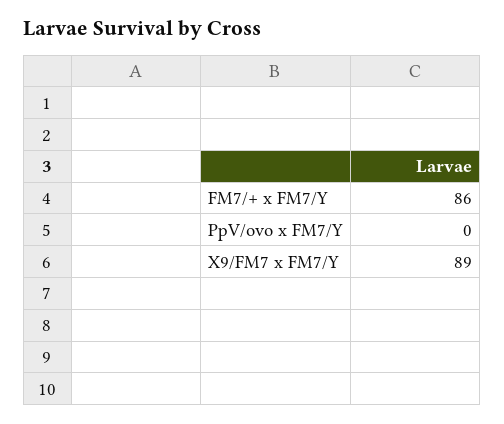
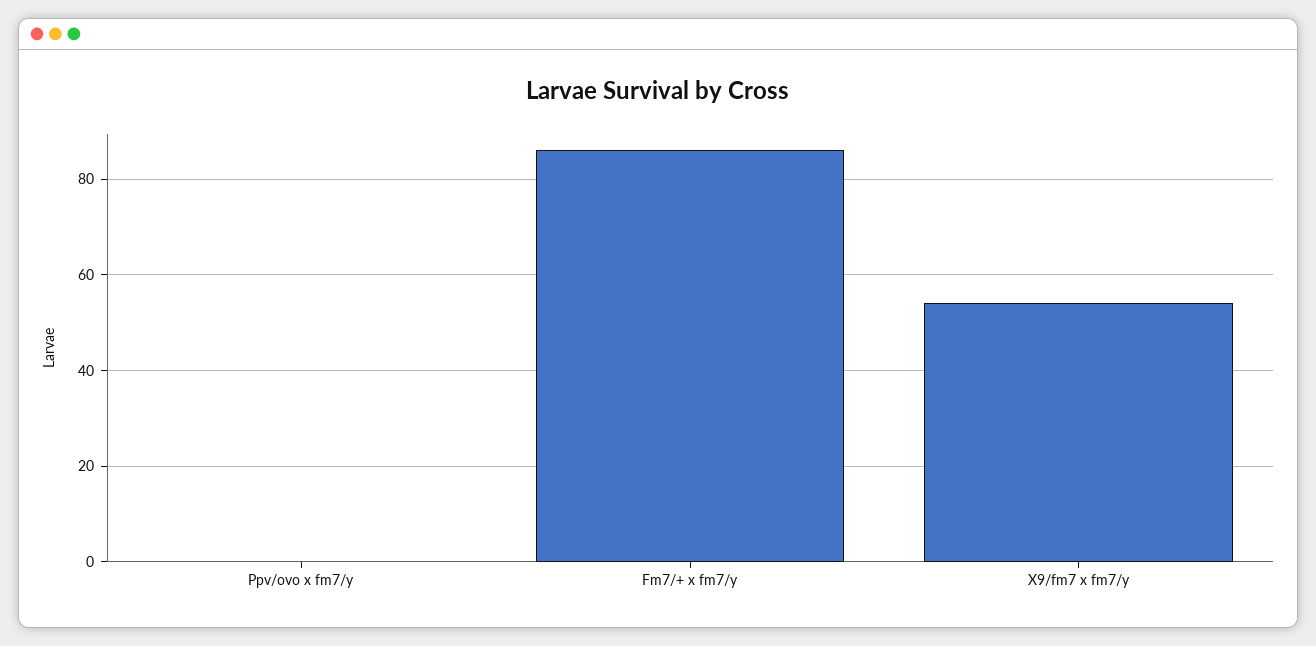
X9/FM7 x FM7/Y: 89 -> 55

